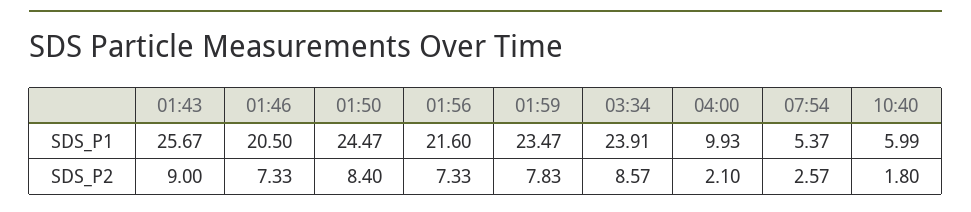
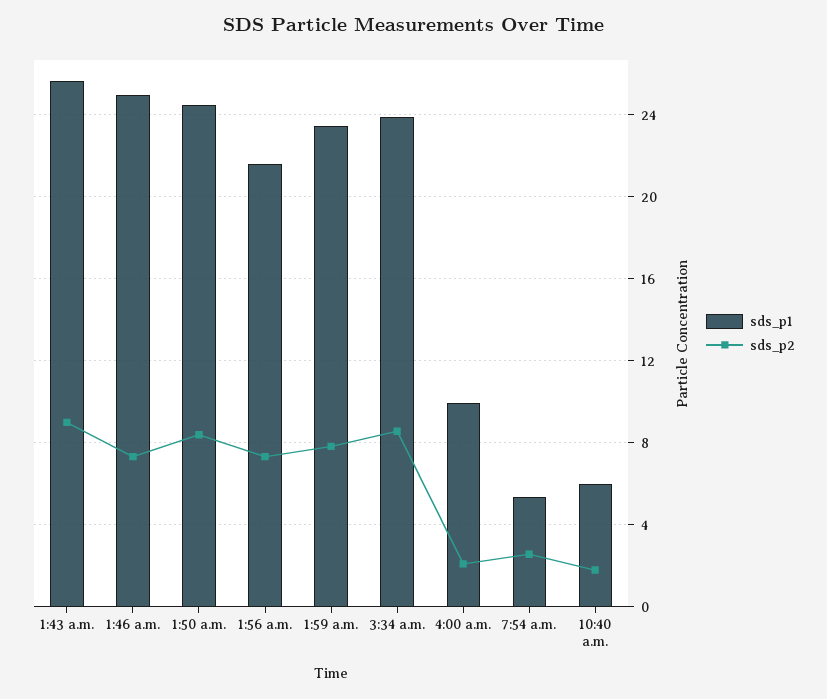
SDS_P1, 01:46: 20.5 -> 25

